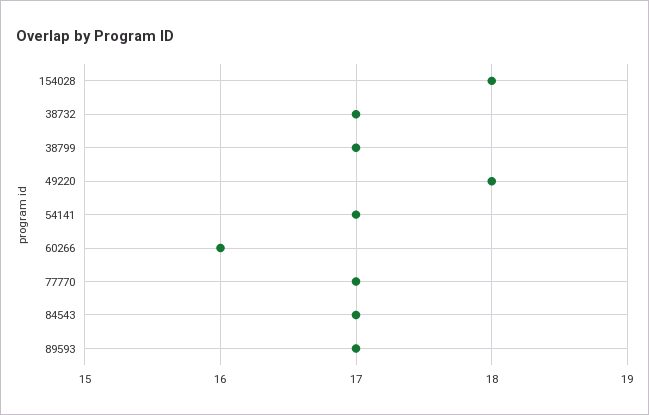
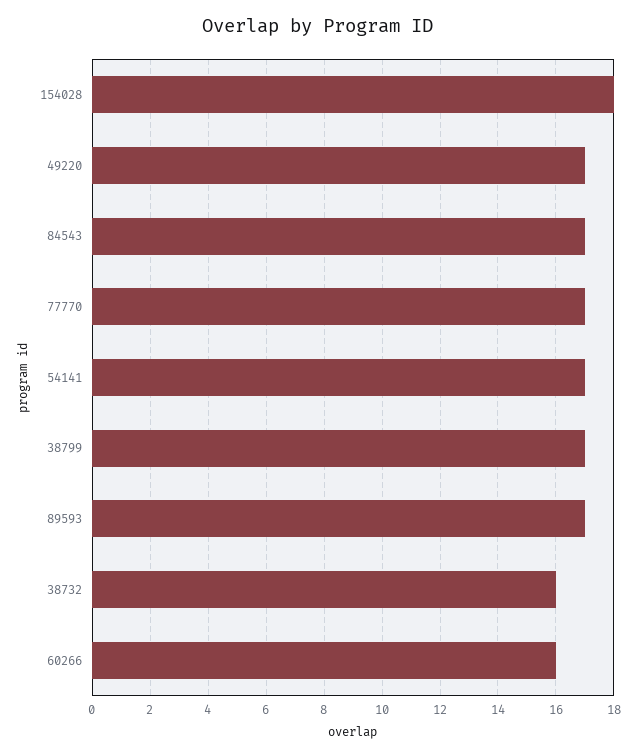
38732: 17 -> 16
49220: 18 -> 17

